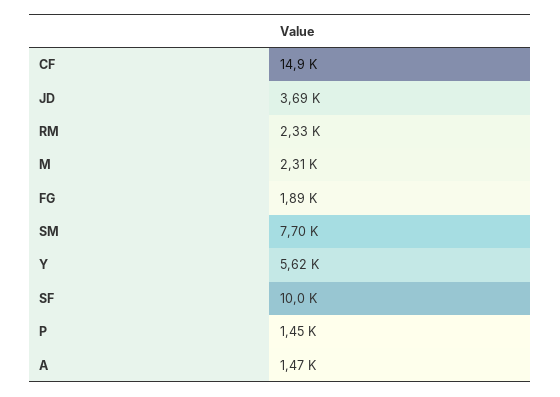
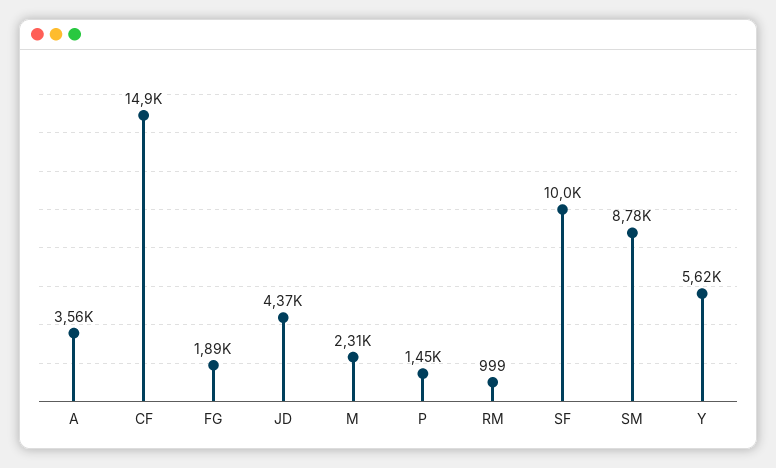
JD: 3690 -> 4370
RM: 2330 -> 999
SM: 7700 -> 8780
A: 1470 -> 3560

